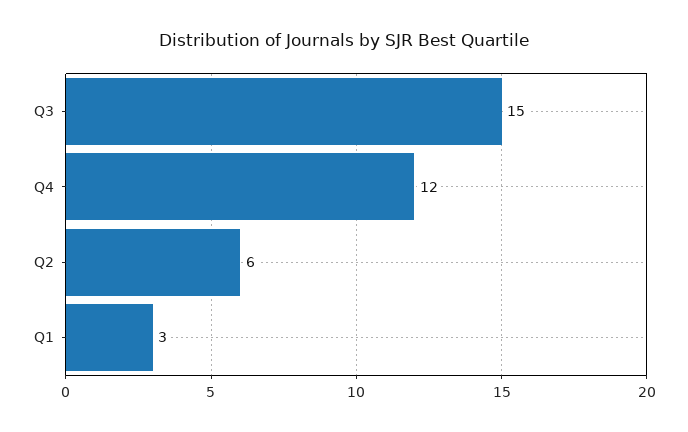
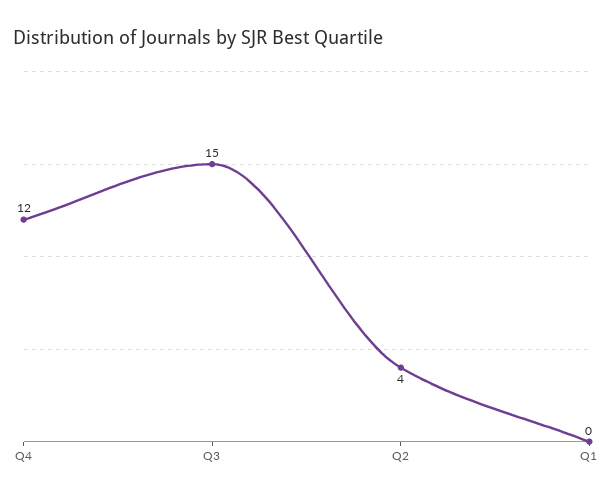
Q2: 6 -> 4
Q1: 3 -> 0

